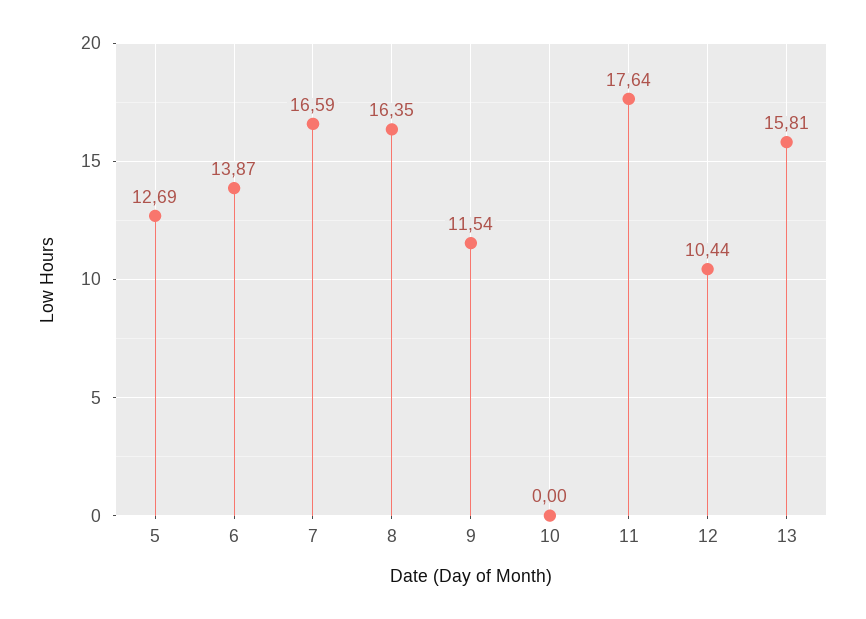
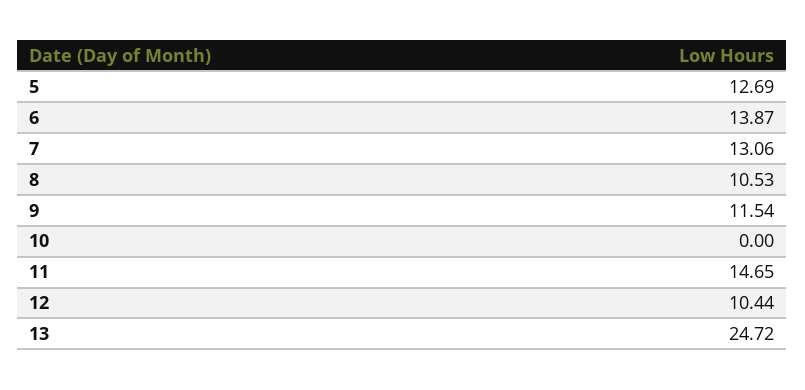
7: 16.59 -> 13.06
8: 16.35 -> 10.53
11: 17.64 -> 14.65
13: 15.81 -> 24.72

